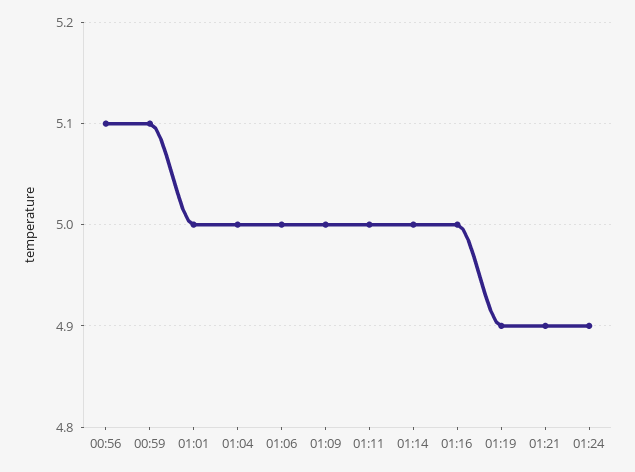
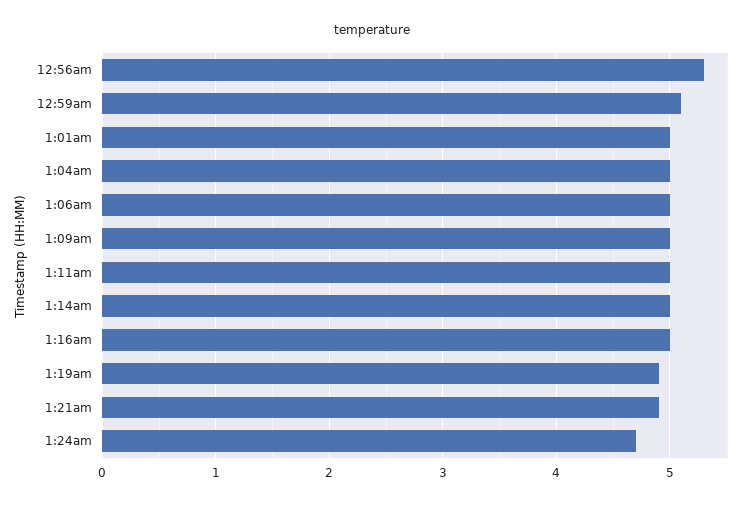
00:56: 5.1 -> 5.3
01:24: 4.9 -> 4.7

